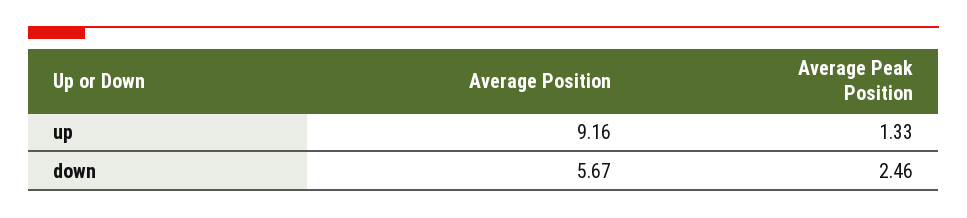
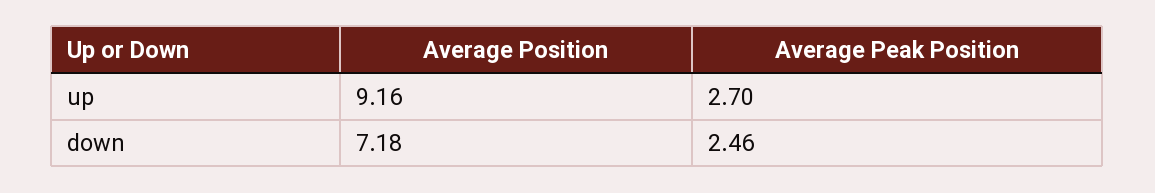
Average Peak Position, up: 1.33 -> 2.7
Average Position, down: 5.67 -> 7.18

